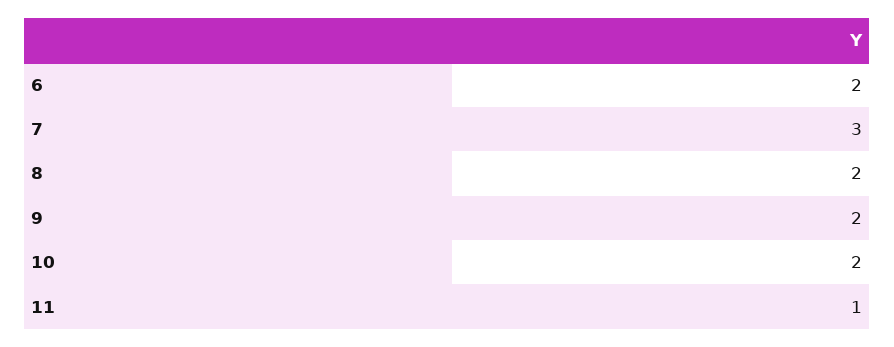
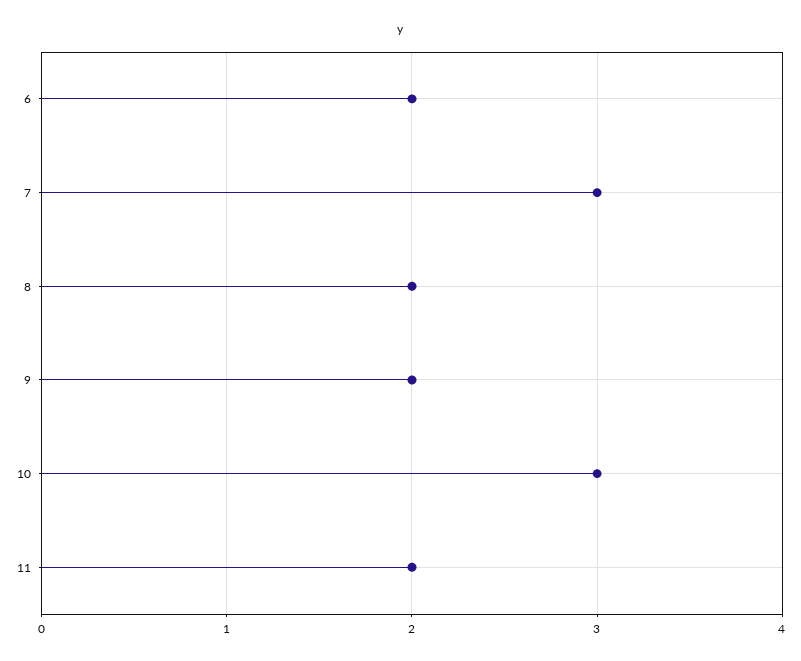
10: 2 -> 3
11: 1 -> 2

